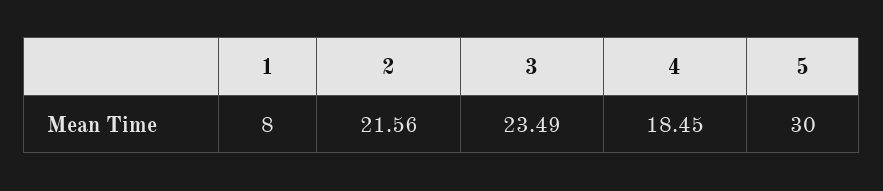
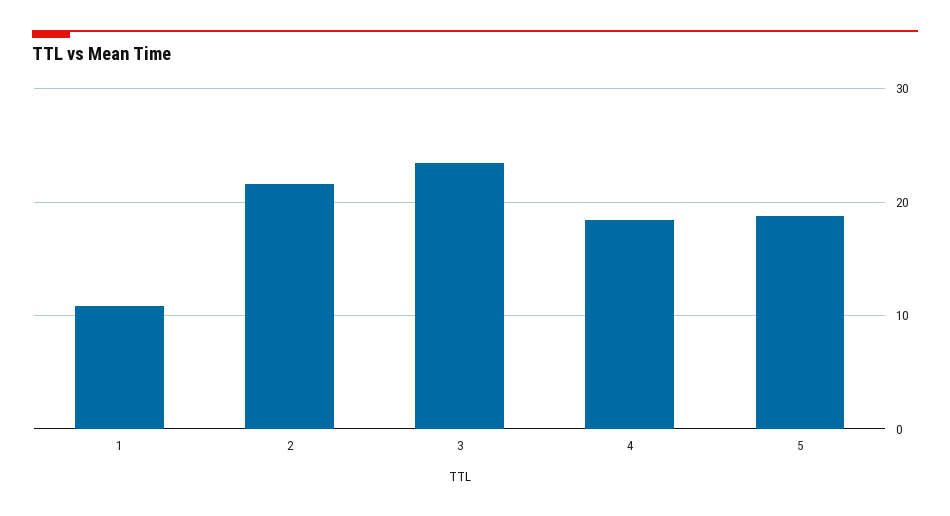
1: 8 -> 11
5: 30 -> 19

